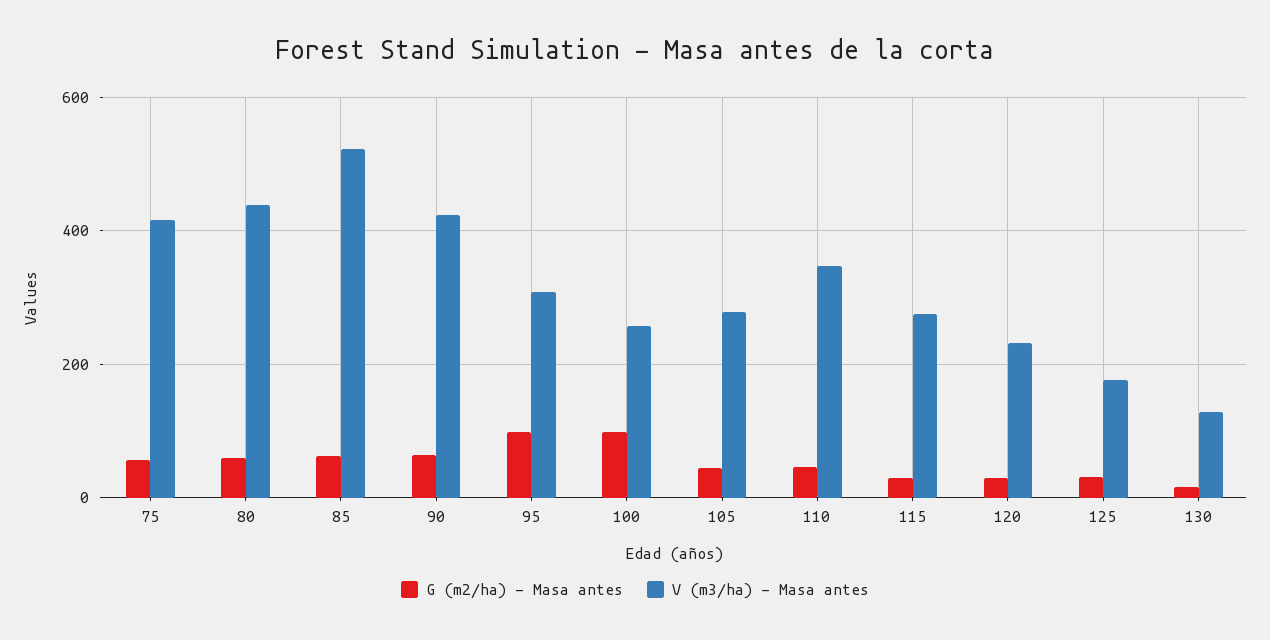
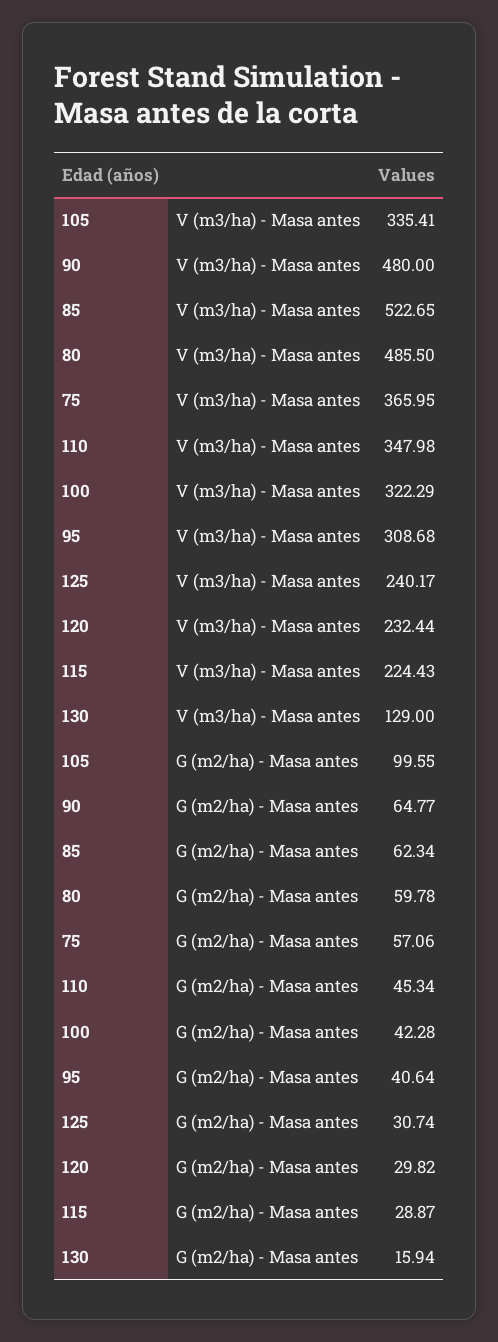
V (m3/ha) - Masa antes, 75: 420 -> 365.95
V (m3/ha) - Masa antes, 80: 440 -> 485.5
V (m3/ha) - Masa antes, 90: 420 -> 480
G (m2/ha) - Masa antes, 95: 100 -> 40.64
G (m2/ha) - Masa antes, 100: 100 -> 42.28
V (m3/ha) - Masa antes, 100: 260 -> 322.29
G (m2/ha) - Masa antes, 105: 40 -> 99.55
V (m3/ha) - Masa antes, 105: 280 -> 335.41
V (m3/ha) - Masa antes, 115: 280 -> 224.43
V (m3/ha) - Masa antes, 125: 180 -> 240.17

